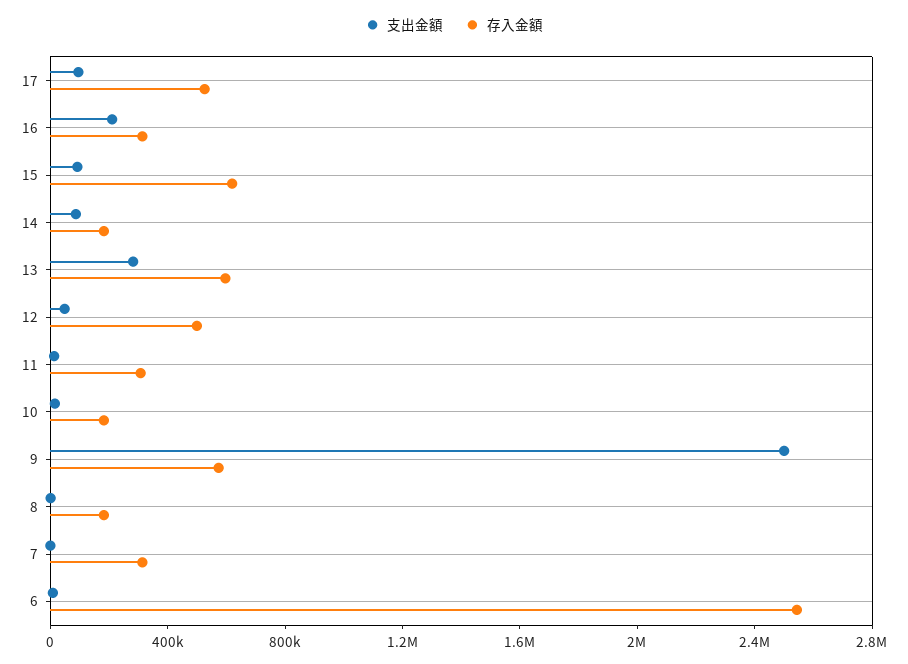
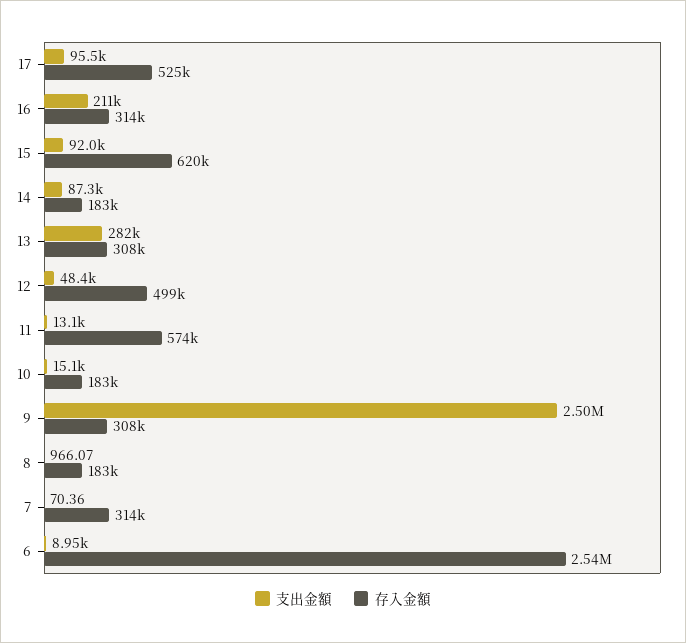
存入金額, 13: 600000 -> 308000
存入金額, 11: 300000 -> 574000
存入金額, 9: 600000 -> 308000

